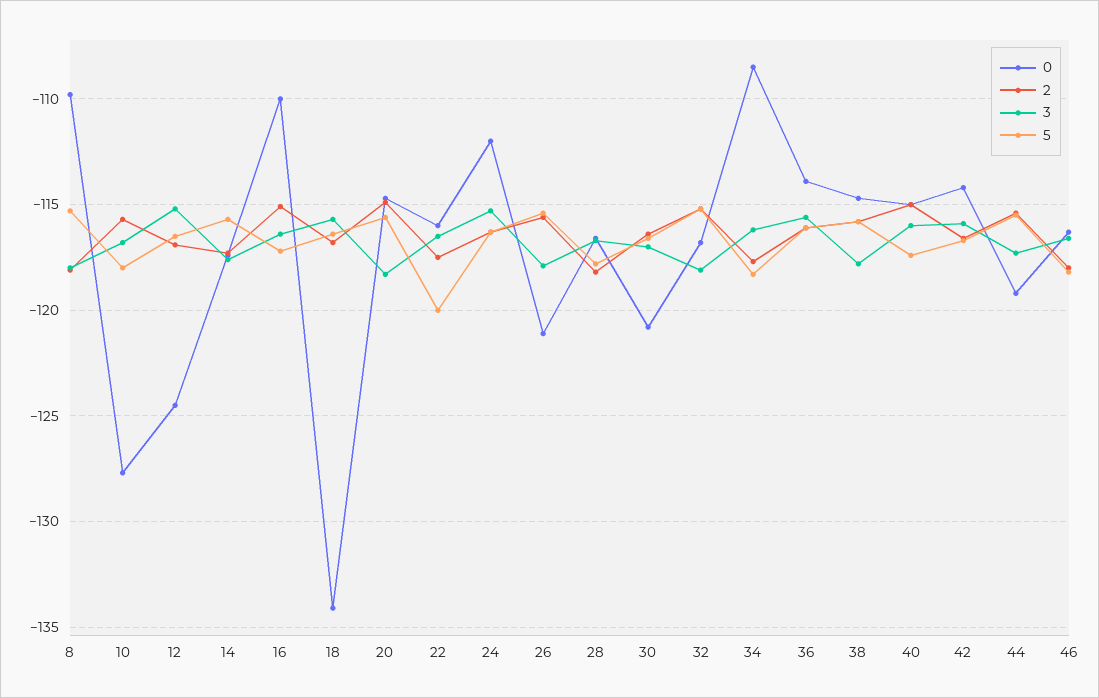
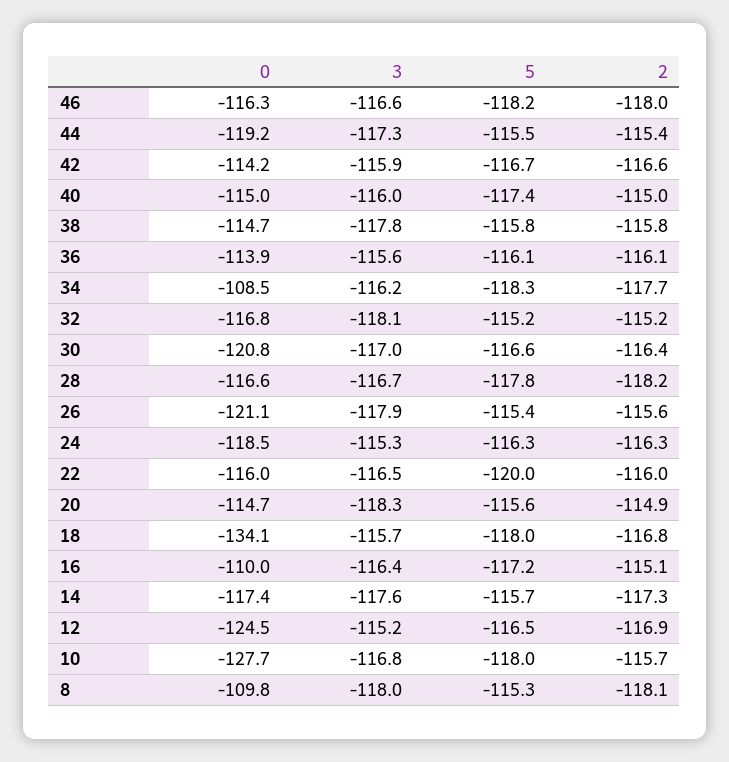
5, 18: -116.5 -> -118
2, 22: -117.5 -> -116
0, 24: -112 -> -118.5

